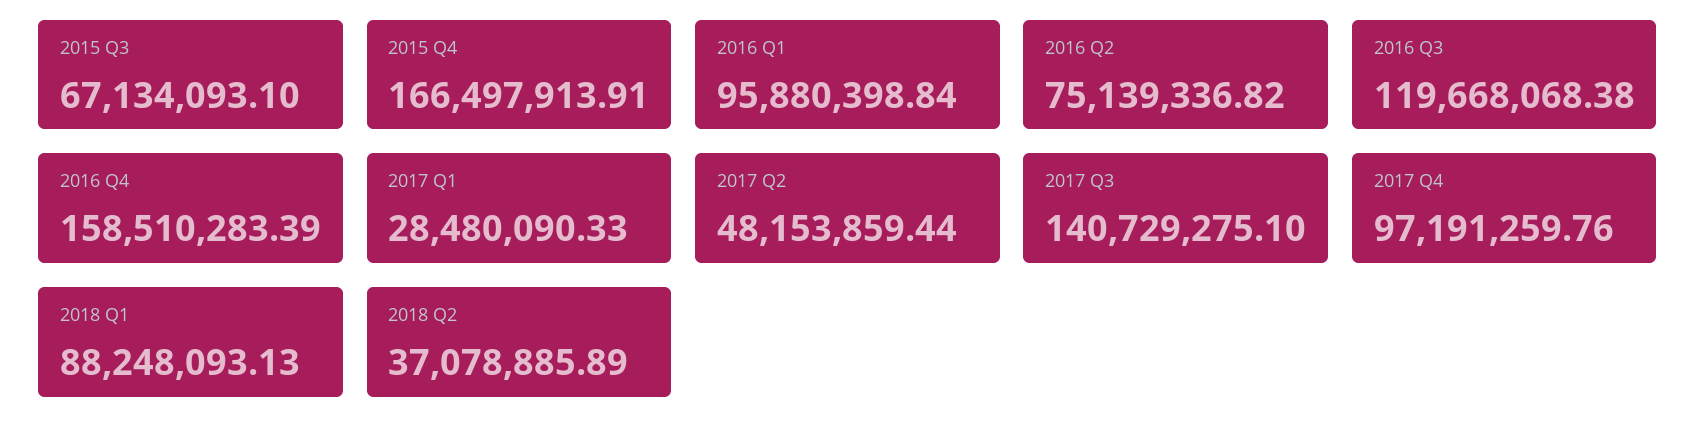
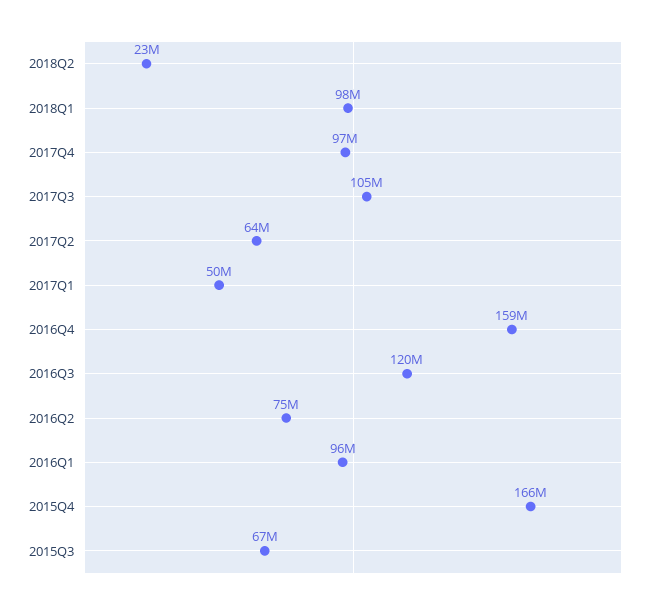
2017 Q1: 28480090.33 -> 50000000
2017 Q2: 48153859.44 -> 64000000
2017 Q3: 140729275.1 -> 105000000
2018 Q1: 88248093.13 -> 98000000
2018 Q2: 37078885.89 -> 23000000

